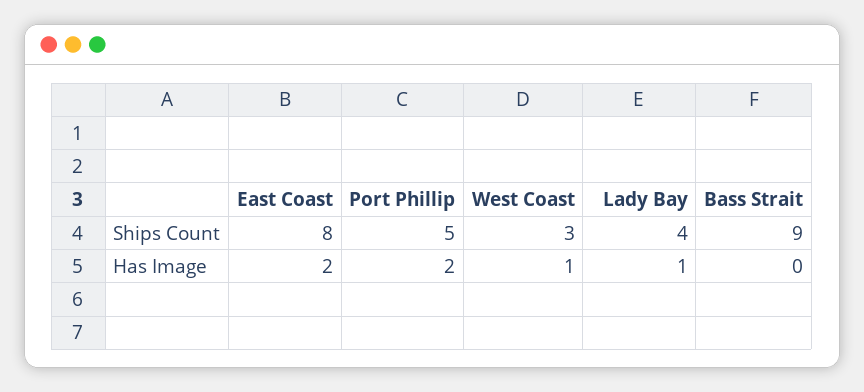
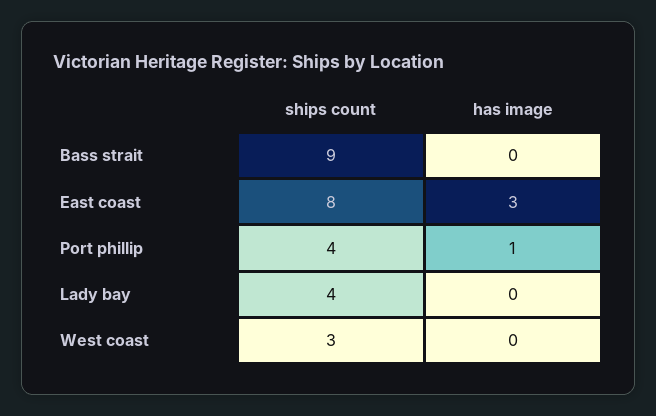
Port Phillip, Ships Count: 5 -> 4
East Coast, Has Image: 2 -> 3
Port Phillip, Has Image: 2 -> 1
West Coast, Has Image: 1 -> 0
Lady Bay, Has Image: 1 -> 0

